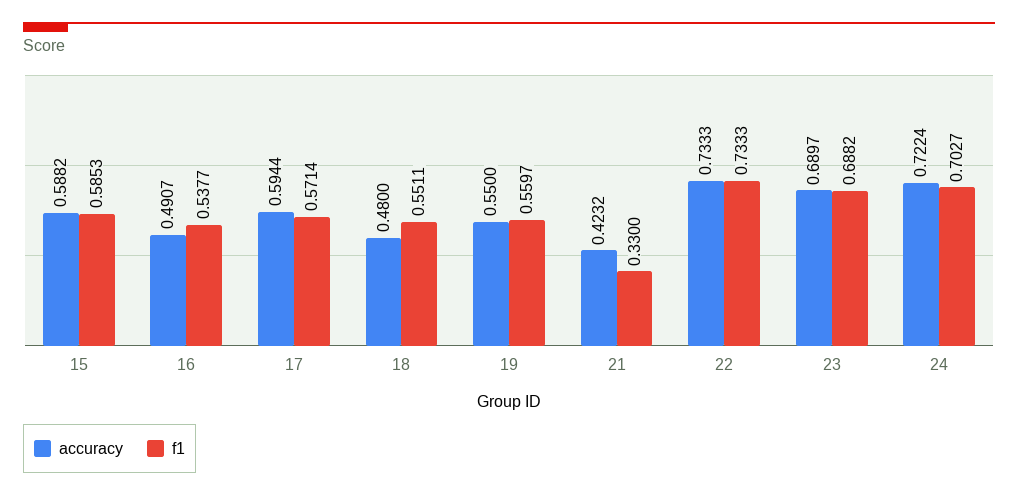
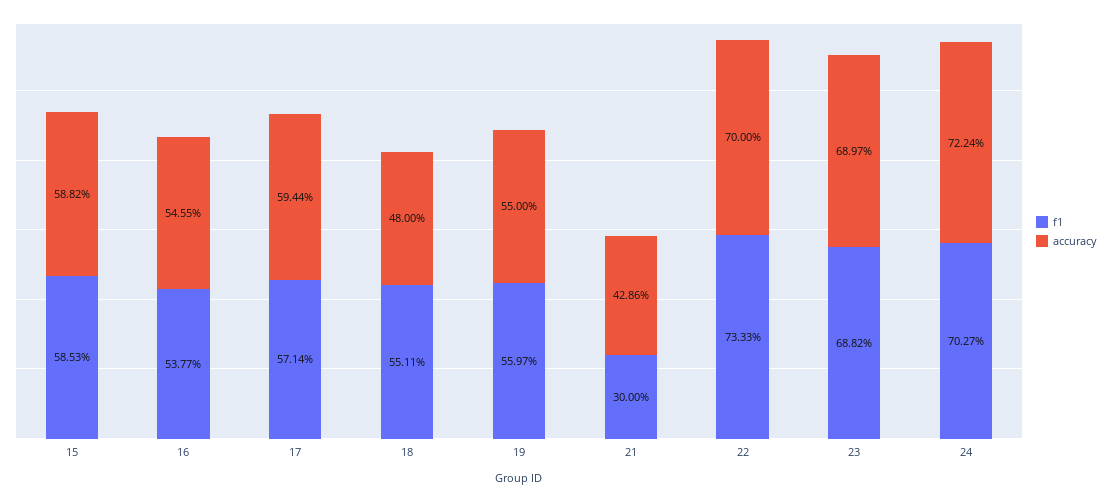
accuracy, 16: 0.4907 -> 0.5455
accuracy, 21: 0.4232 -> 0.4286
f1, 21: 0.33 -> 0.3
accuracy, 22: 0.7333 -> 0.7

